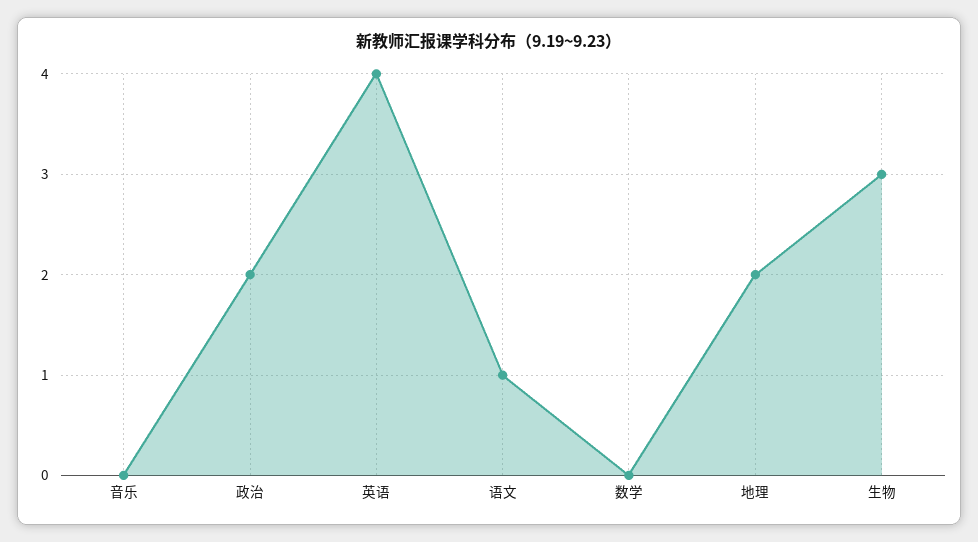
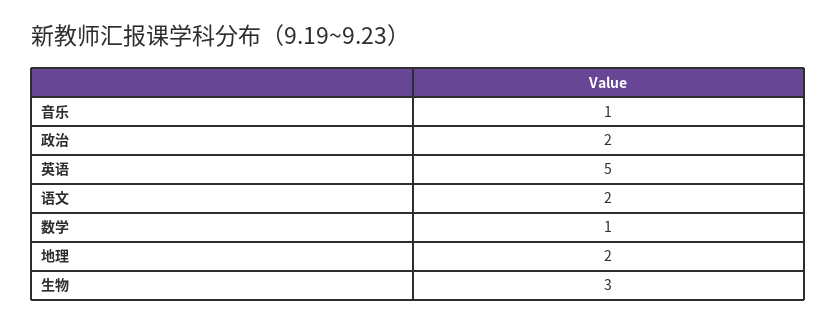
音乐: 0 -> 1
英语: 4 -> 5
语文: 1 -> 2
数学: 0 -> 1

